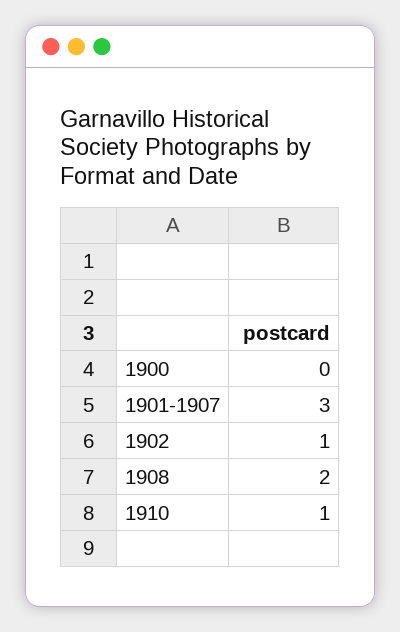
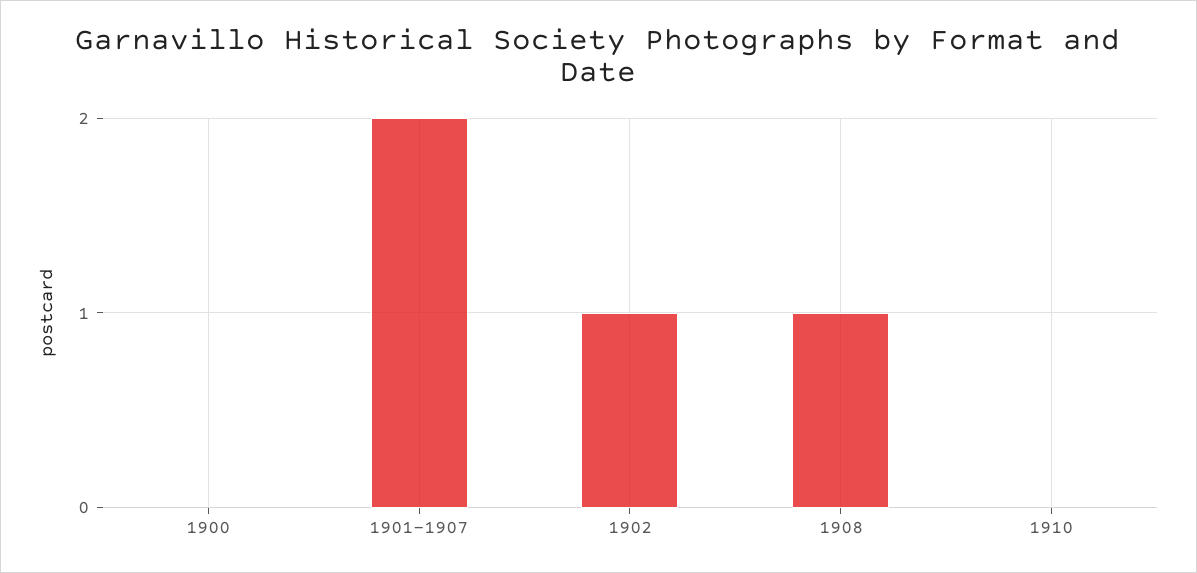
1901-1907: 3 -> 2
1908: 2 -> 1
1910: 1 -> 0

